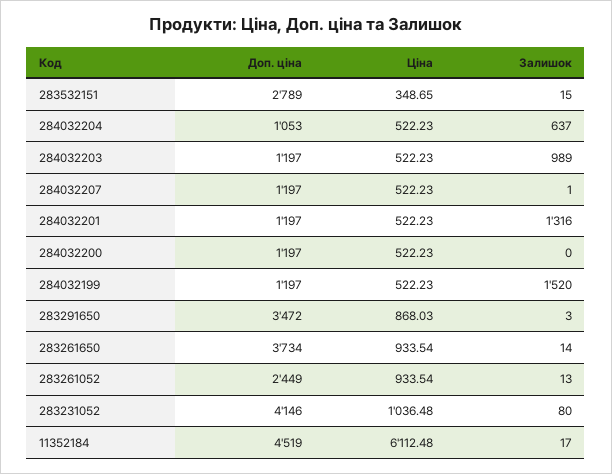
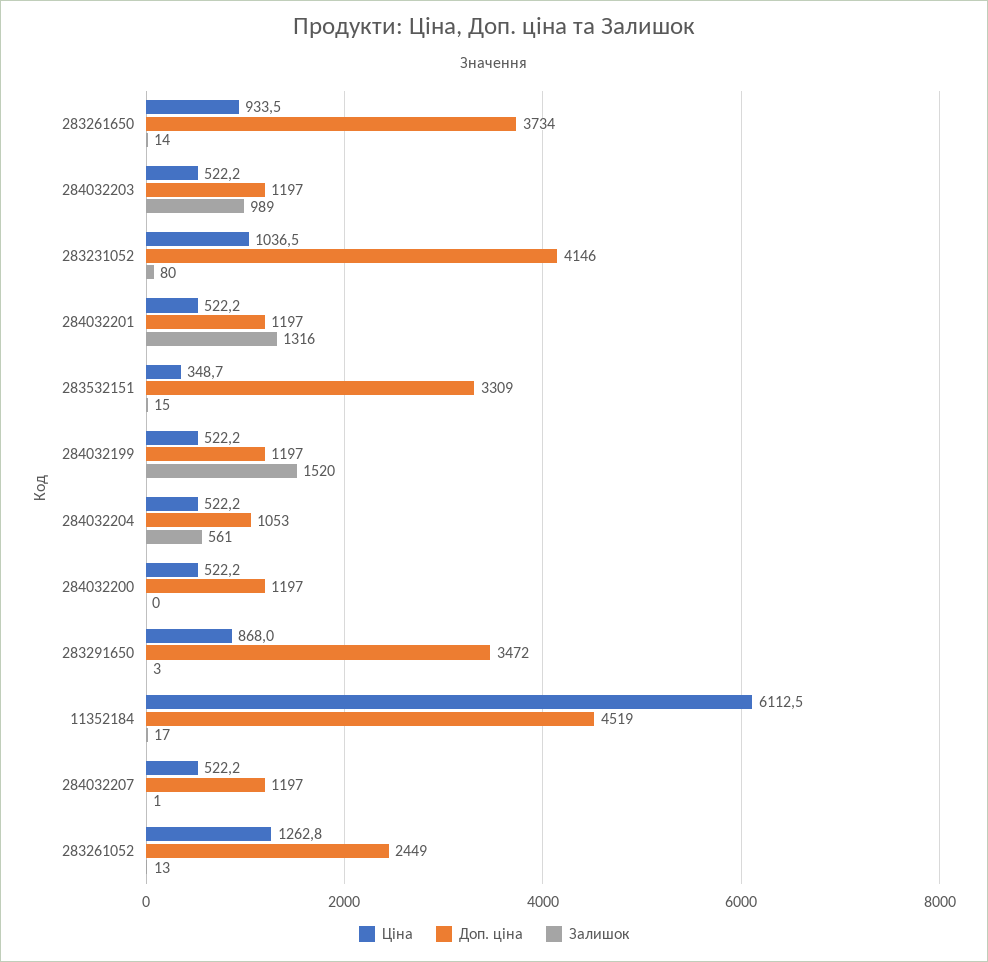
Доп. ціна, 283532151: 2789 -> 3309
Залишок, 284032204: 637 -> 561
Ціна, 283261052: 933.54 -> 1262.8

